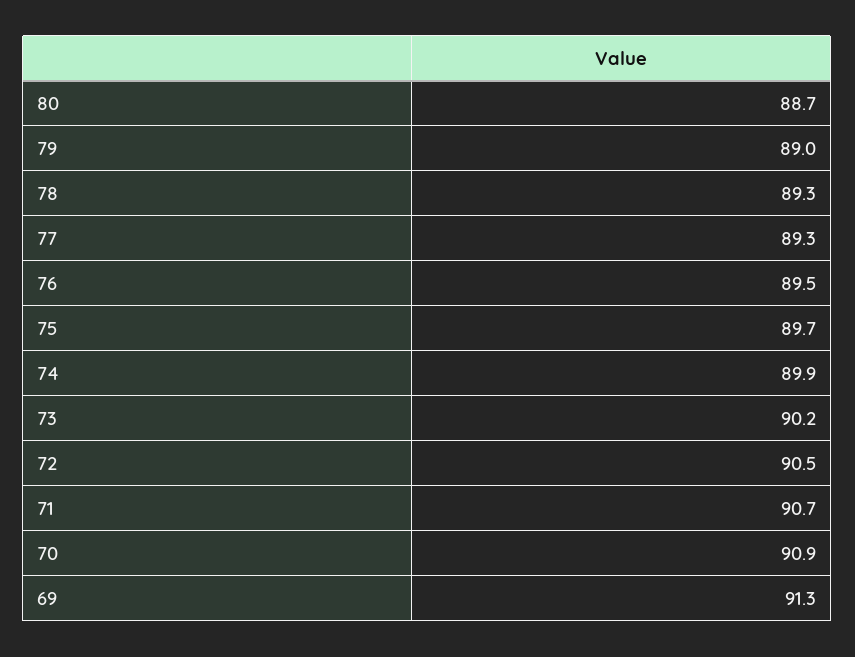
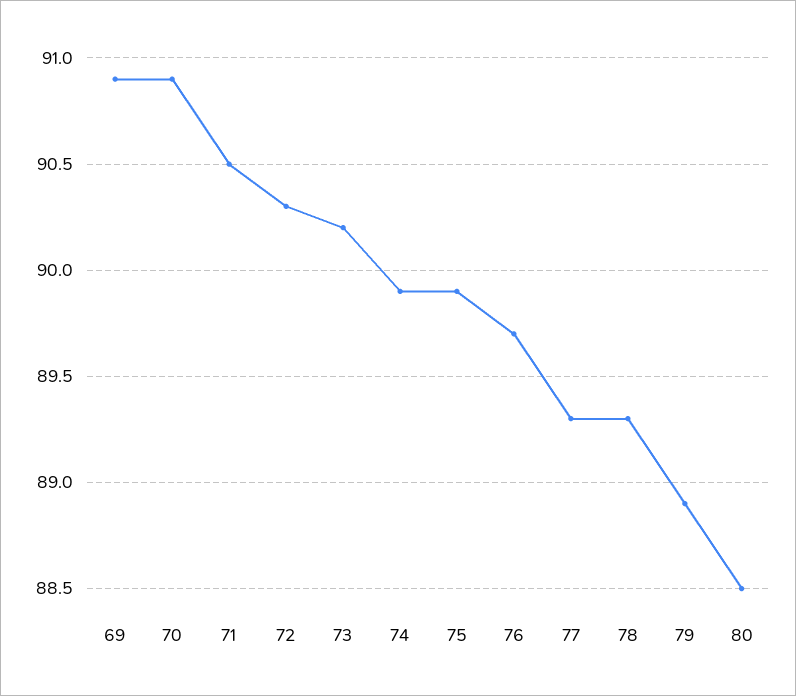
80: 88.7 -> 88.5
79: 89 -> 88.9
76: 89.5 -> 89.7
75: 89.7 -> 89.9
72: 90.5 -> 90.3
71: 90.7 -> 90.5
69: 91.3 -> 90.9

